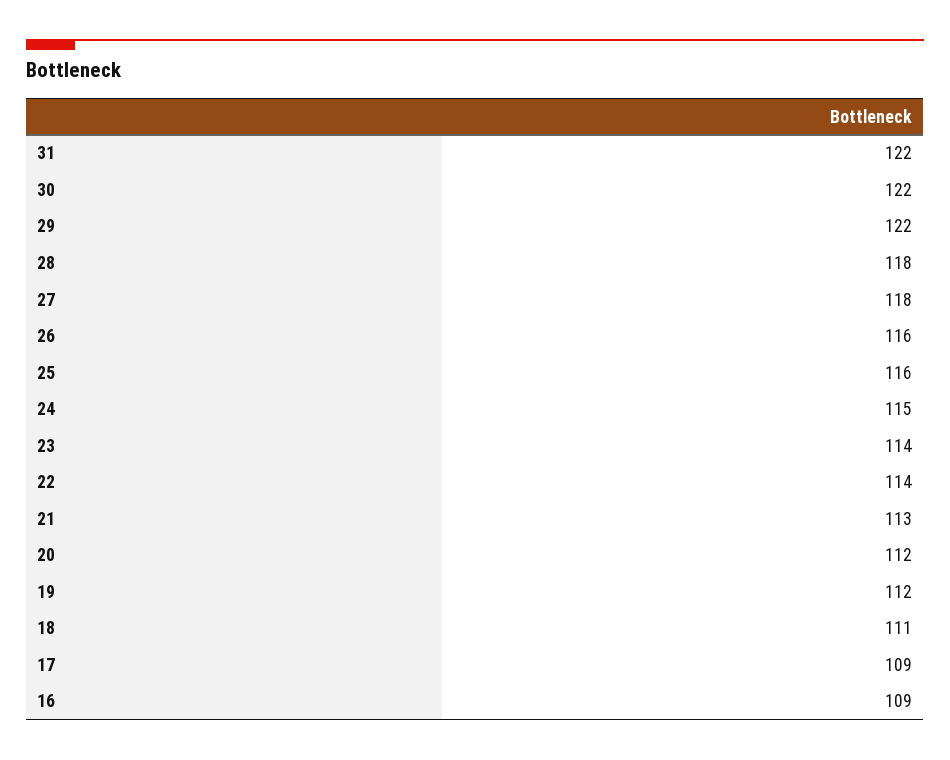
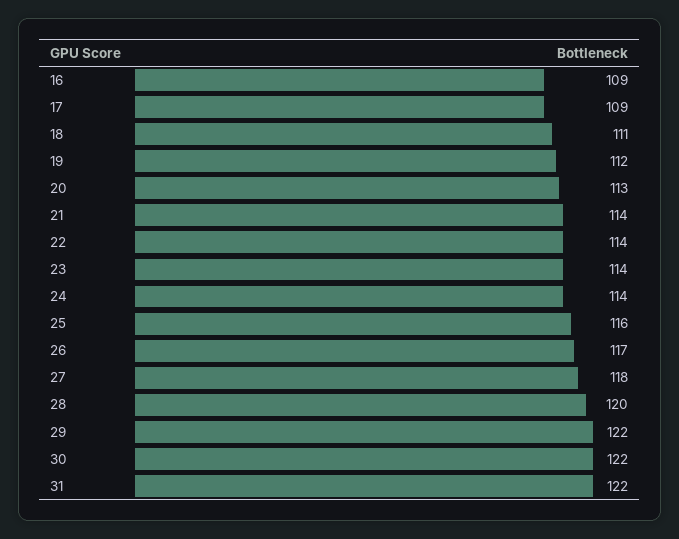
28: 118 -> 120
26: 116 -> 117
24: 115 -> 114
21: 113 -> 114
20: 112 -> 113

